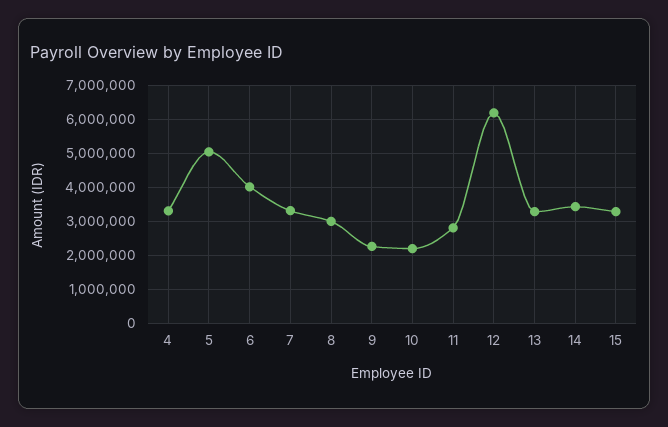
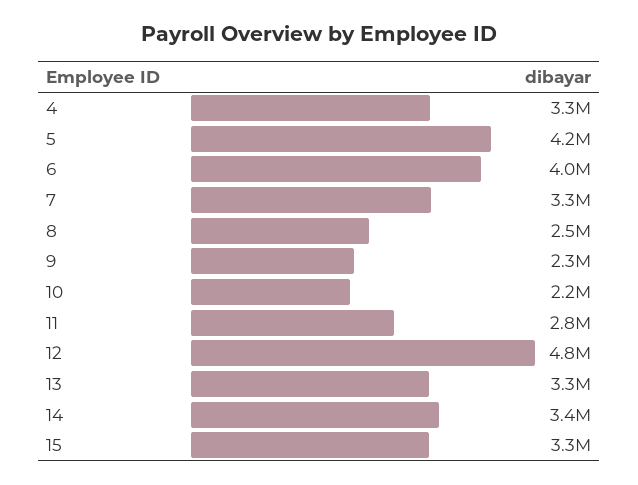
5: 5000000 -> 4200000
8: 3000000 -> 2500000
12: 6200000 -> 4800000

